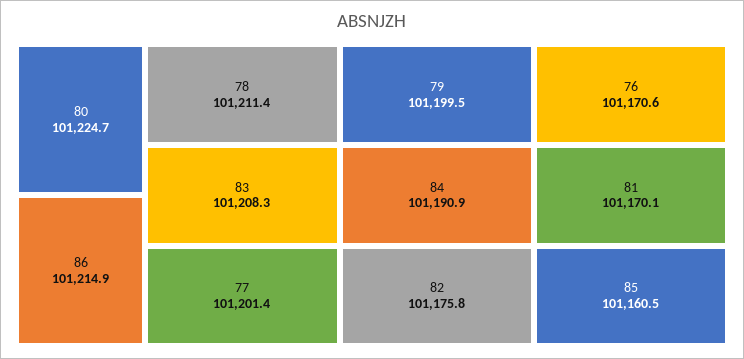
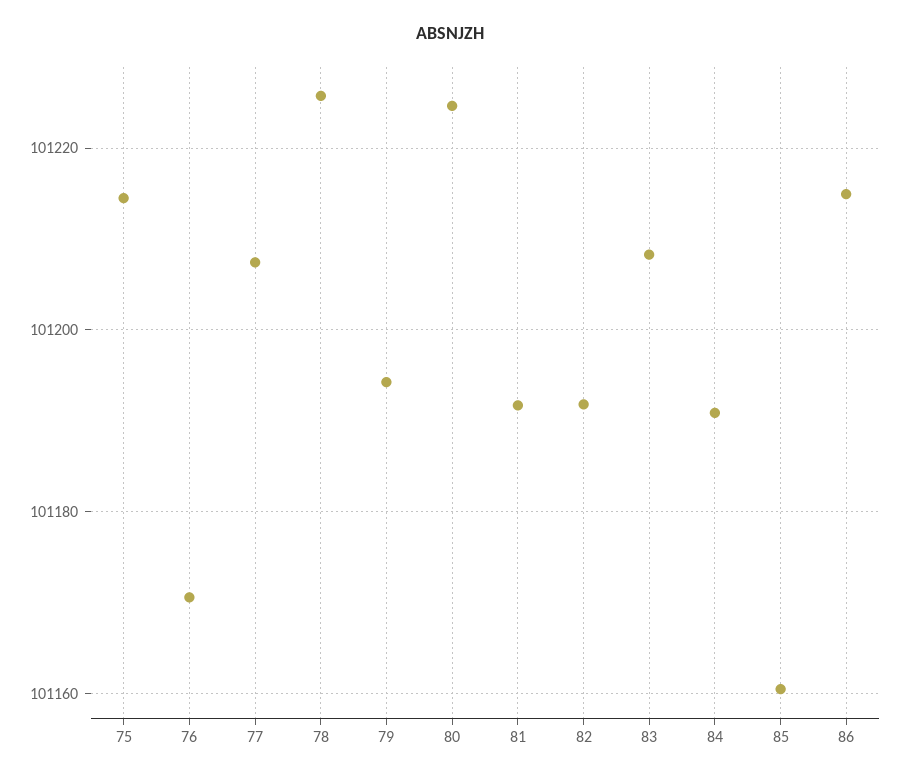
78: 101211.4 -> 101226
77: 101201.4 -> 101208
79: 101199.5 -> 101194
82: 101175.8 -> 101192
81: 101170.1 -> 101192
75: none -> 101214

